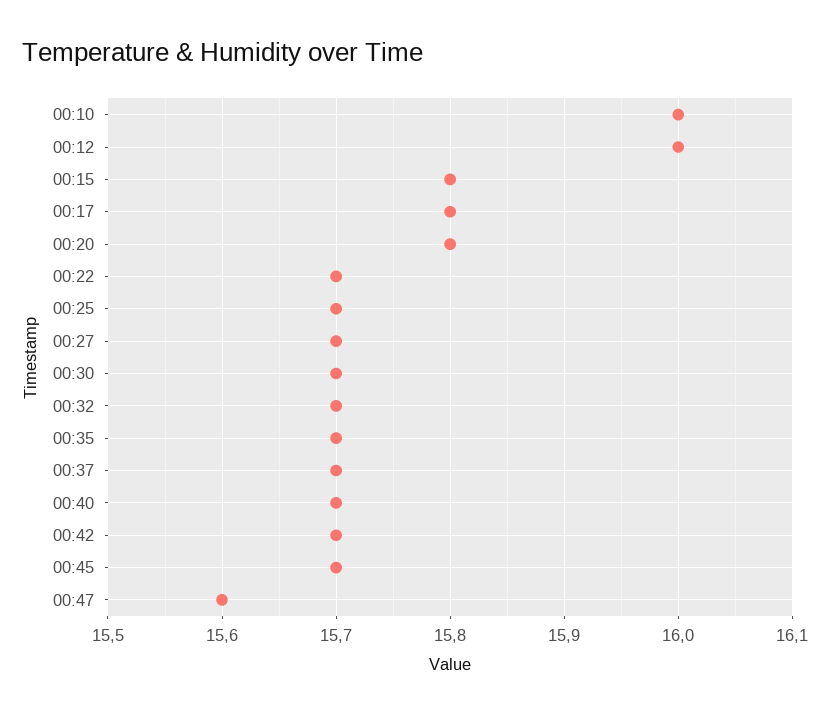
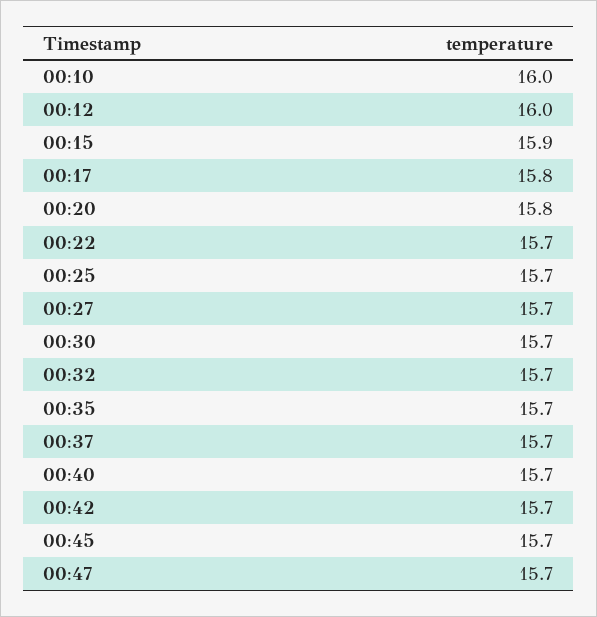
00:15: 15.8 -> 15.9
00:47: 15.6 -> 15.7

